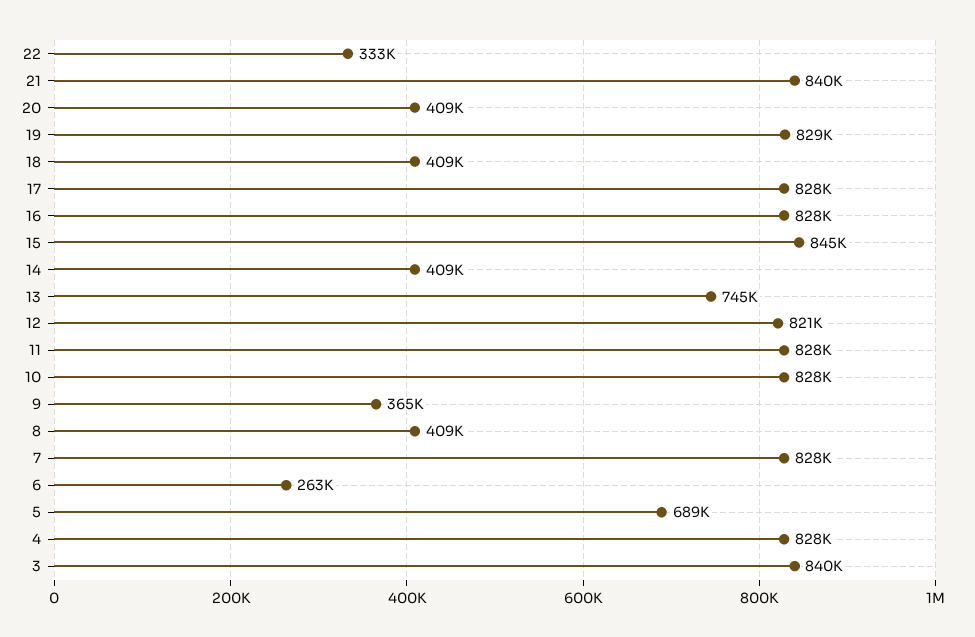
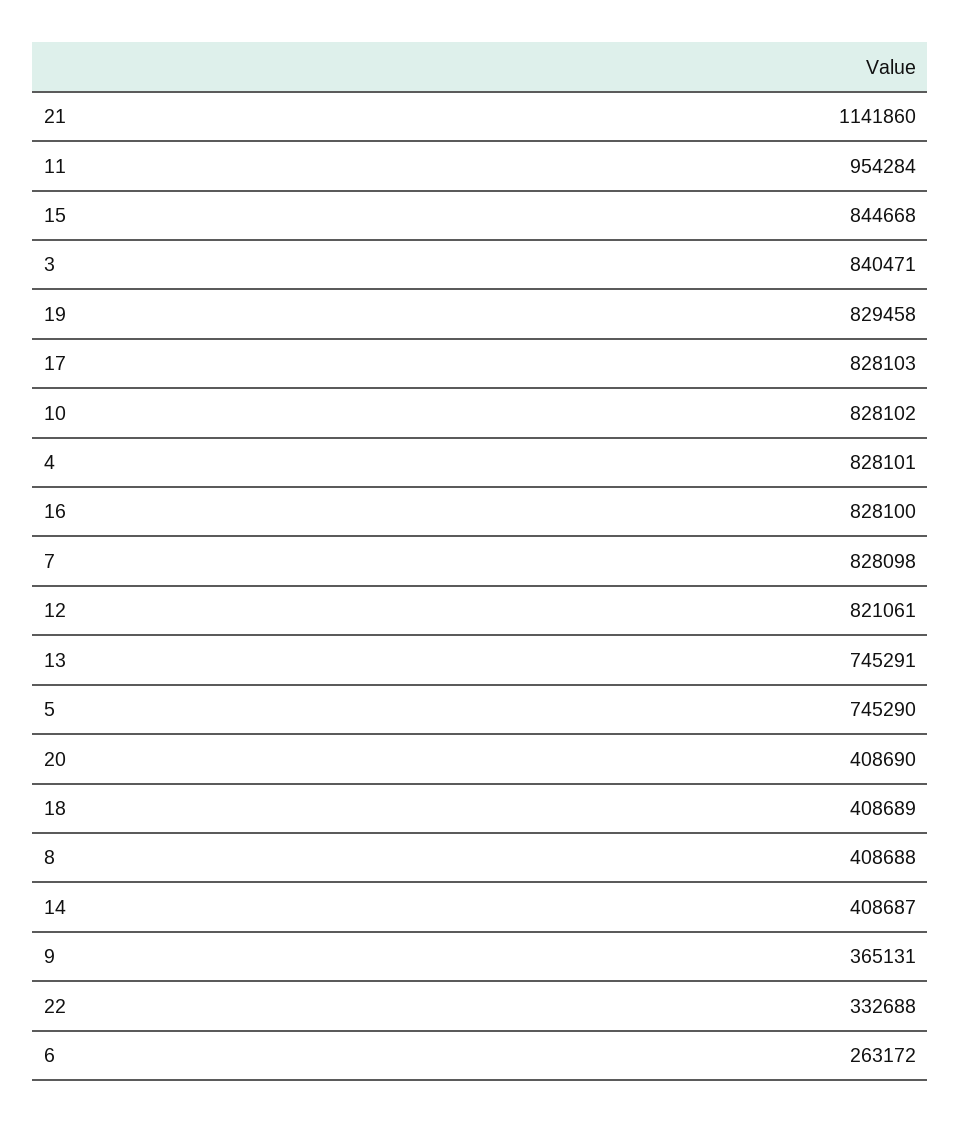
21: 840000 -> 1141860
11: 828000 -> 954284
5: 689000 -> 745290

